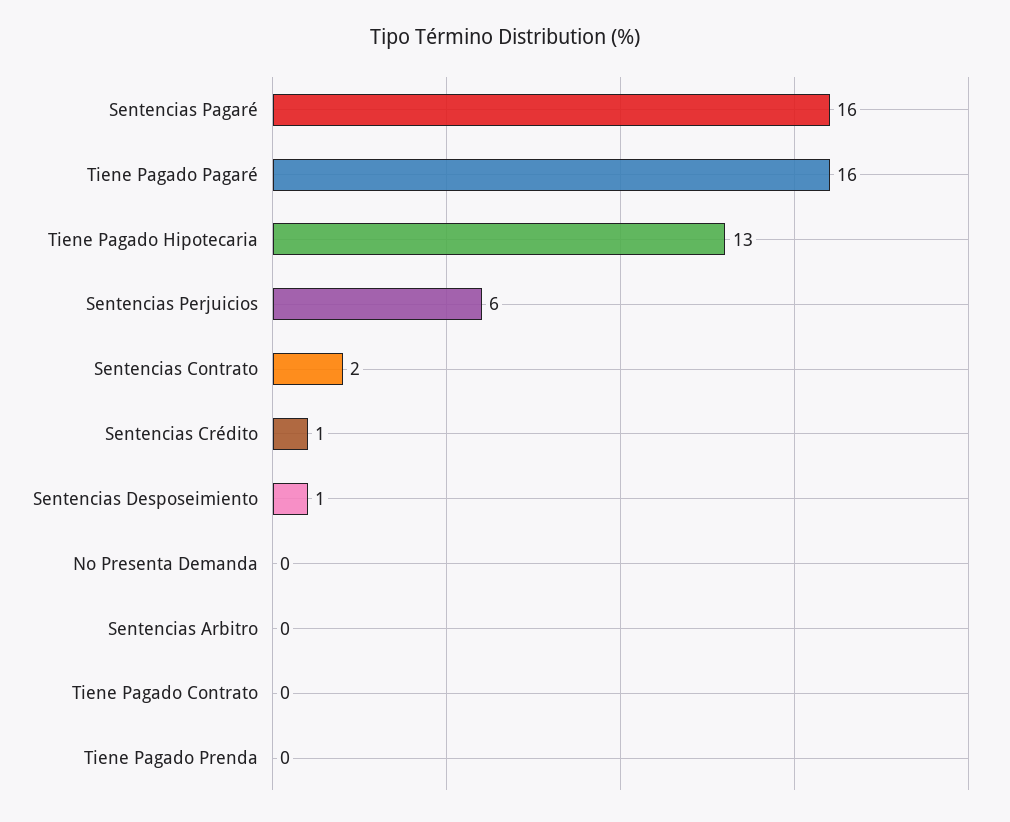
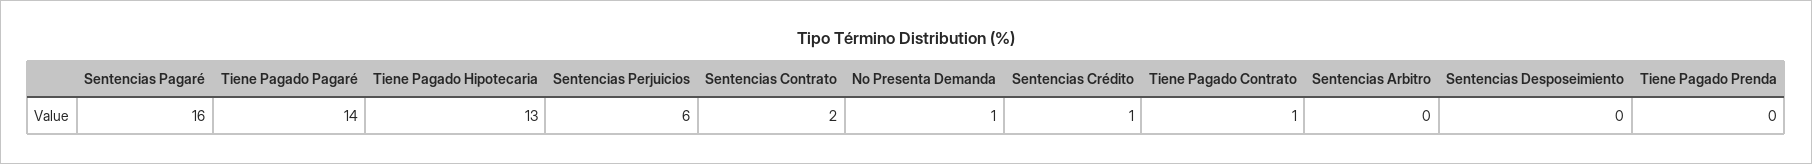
Tiene Pagado Pagaré: 16 -> 14
Sentencias Desposeimiento: 1 -> 0
No Presenta Demanda: 0 -> 1
Tiene Pagado Contrato: 0 -> 1

